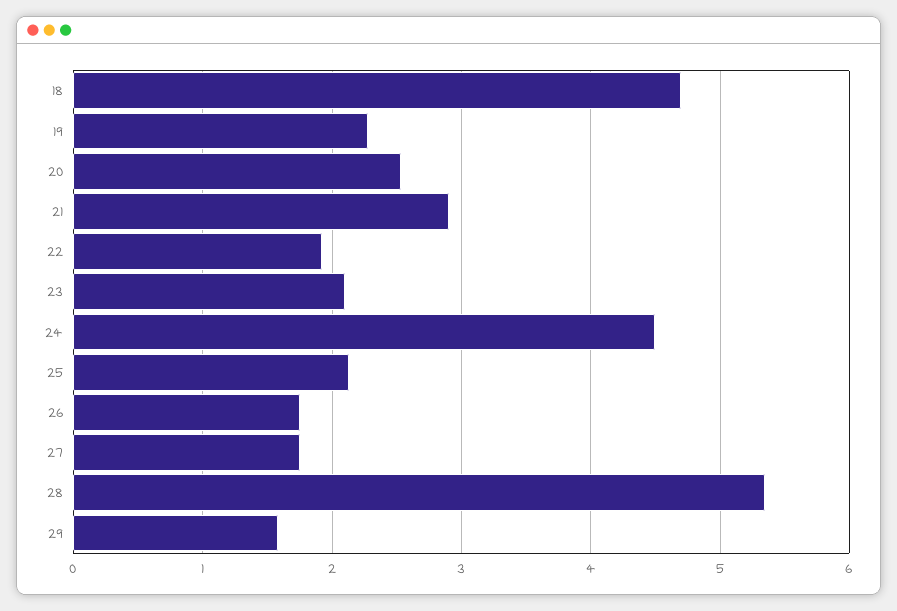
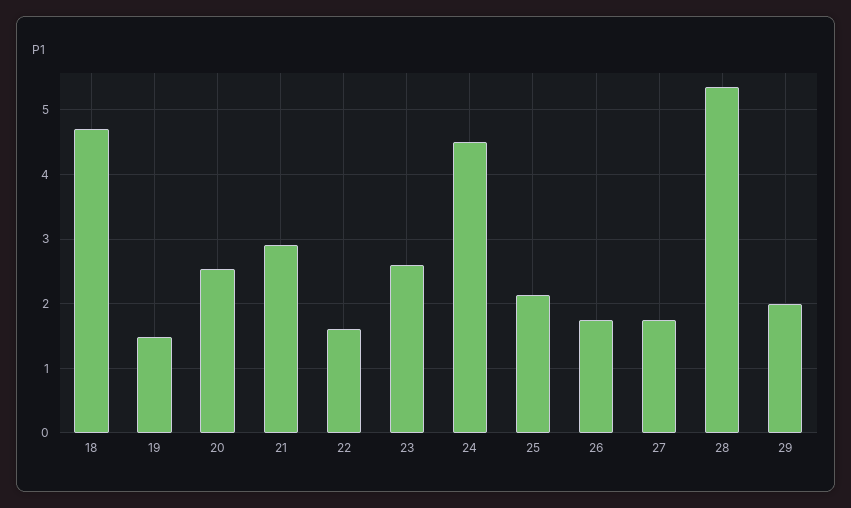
19: 2.3 -> 1.5
22: 1.9 -> 1.6
23: 2.1 -> 2.6
29: 1.6 -> 2

